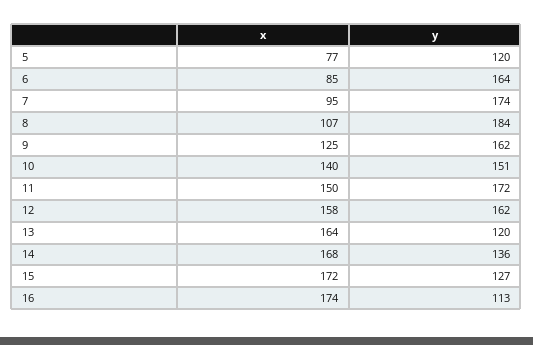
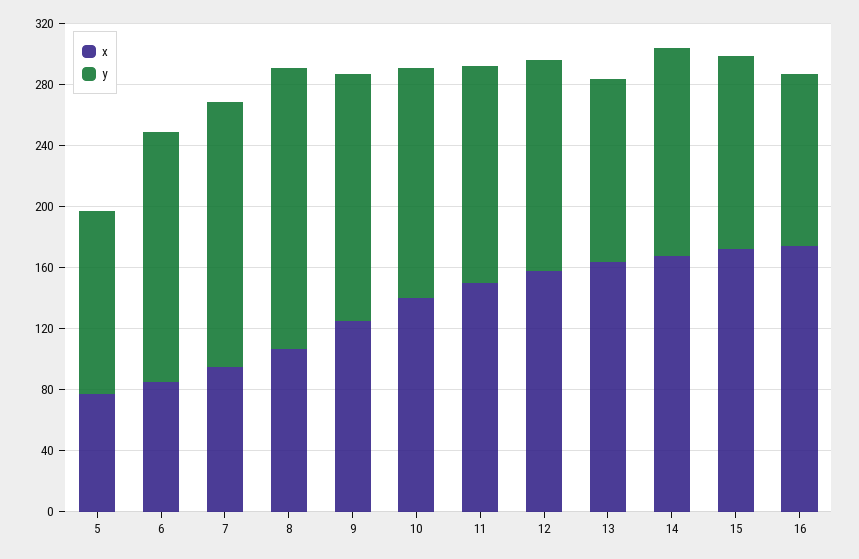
y, 11: 172 -> 140
y, 12: 162 -> 140

